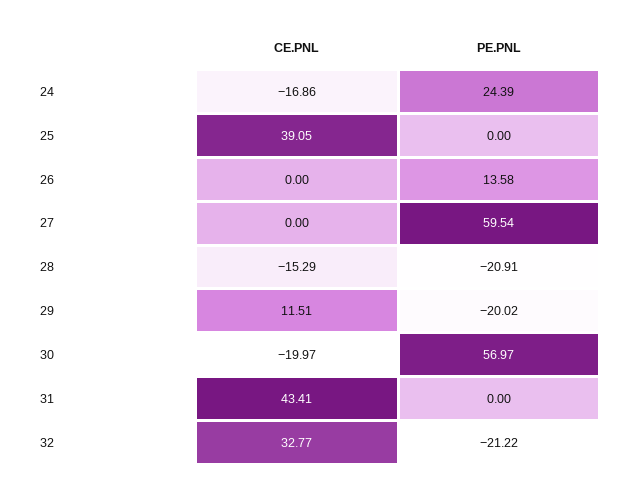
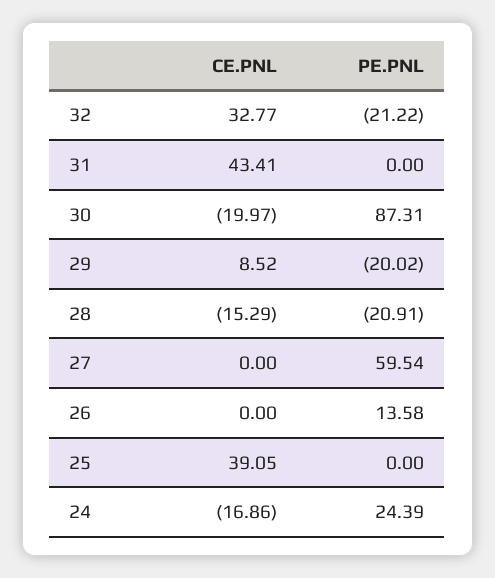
CE.PNL, 29: 11.51 -> 8.52
PE.PNL, 30: 56.97 -> 87.31

